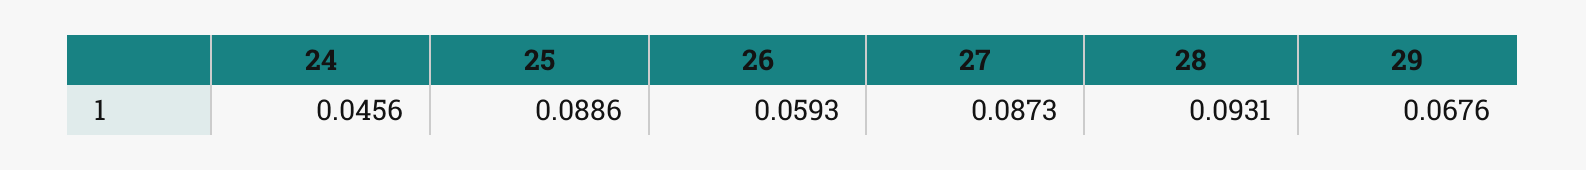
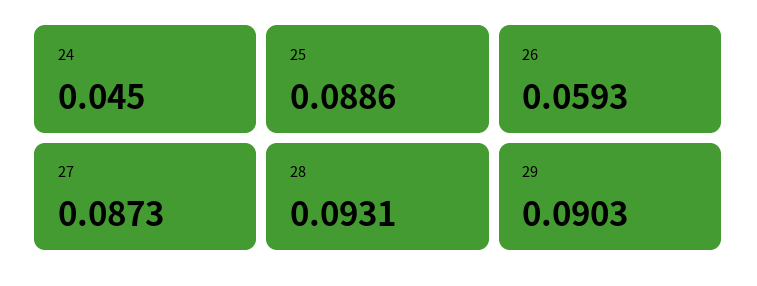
24: 0.0456 -> 0.045
29: 0.0676 -> 0.0903

